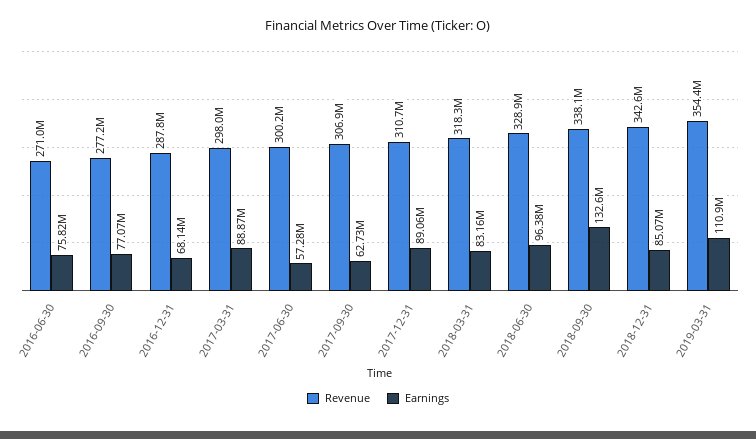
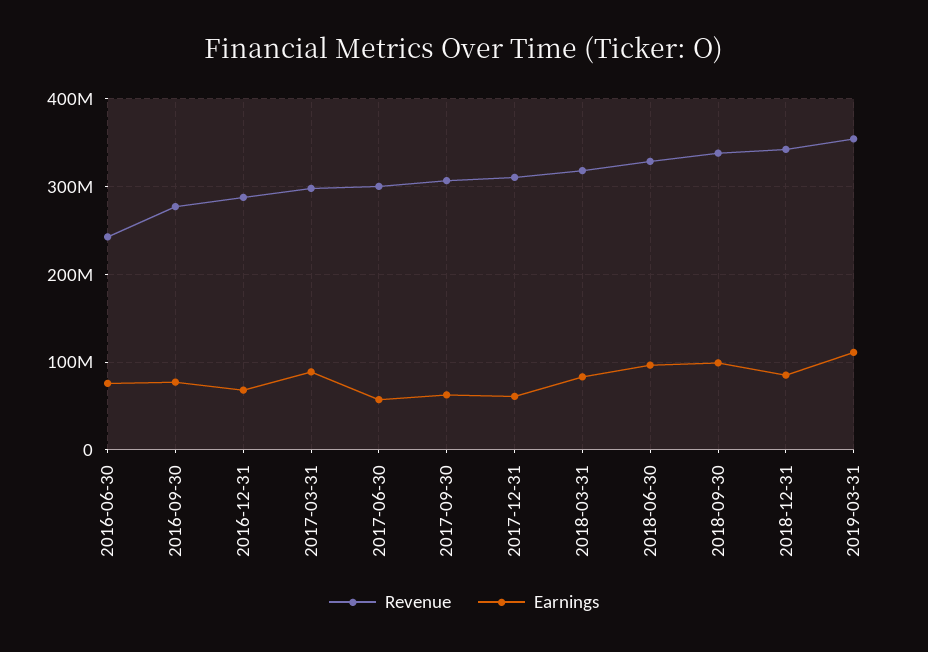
Revenue, 2016-06-30: 271000000 -> 240000000
Earnings, 2017-12-31: 89060000 -> 60000000
Earnings, 2018-09-30: 132600000 -> 100000000

